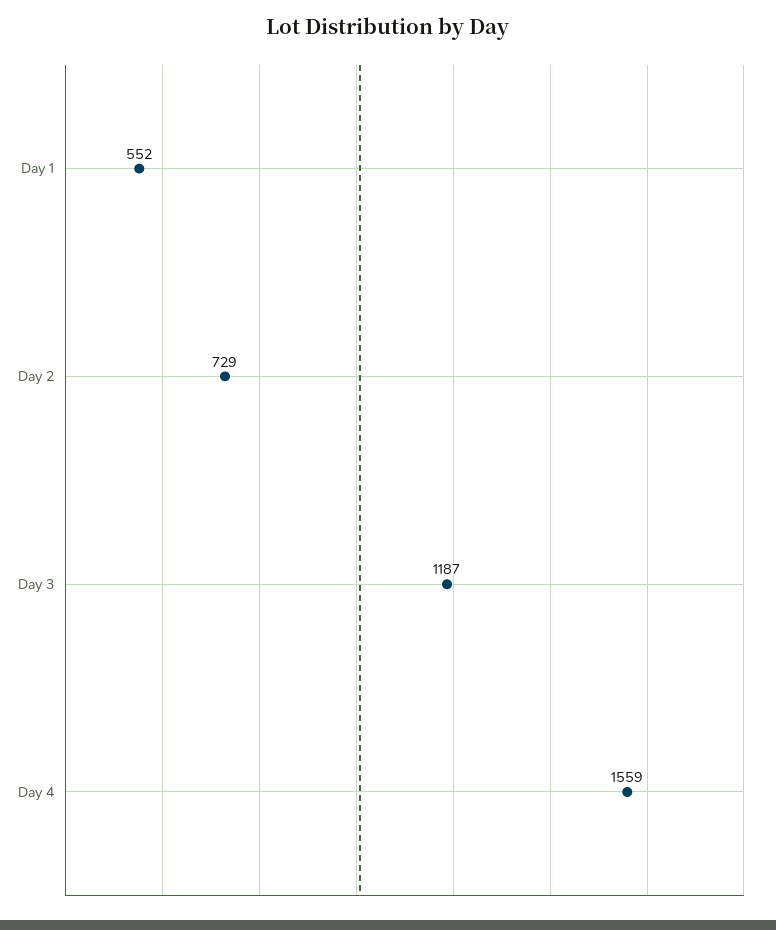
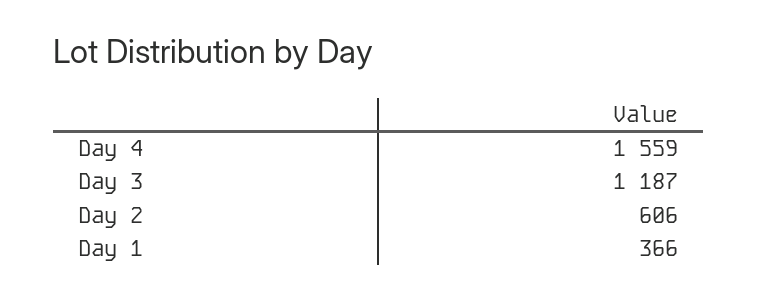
Day 1: 552 -> 366
Day 2: 729 -> 606

